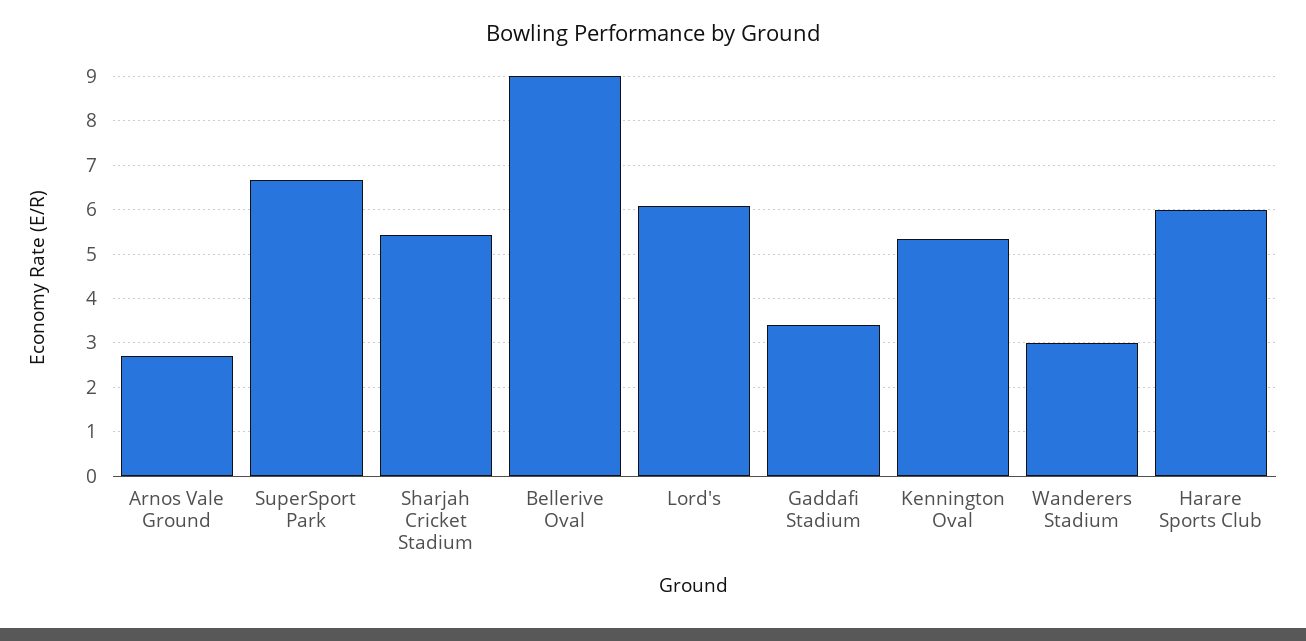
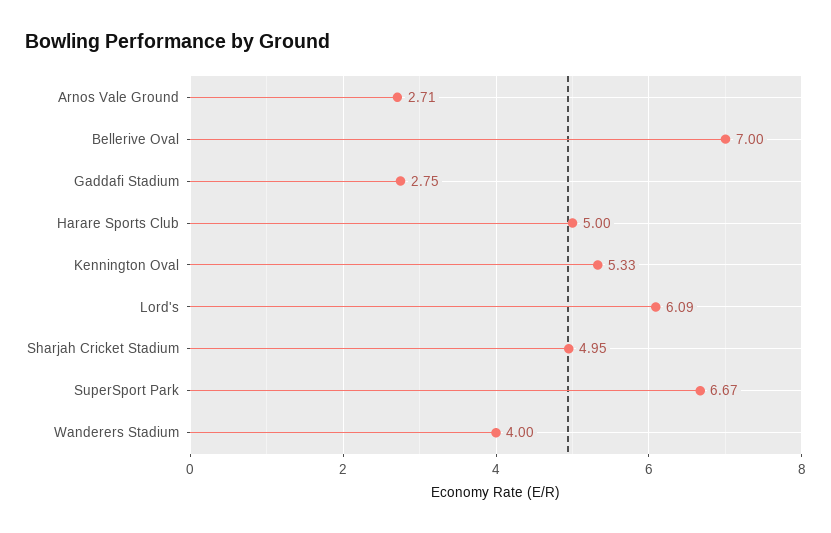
Sharjah Cricket Stadium: 5.4 -> 4.95
Bellerive Oval: 9 -> 7
Gaddafi Stadium: 3.4 -> 2.75
Wanderers Stadium: 3 -> 4
Harare Sports Club: 6 -> 5

